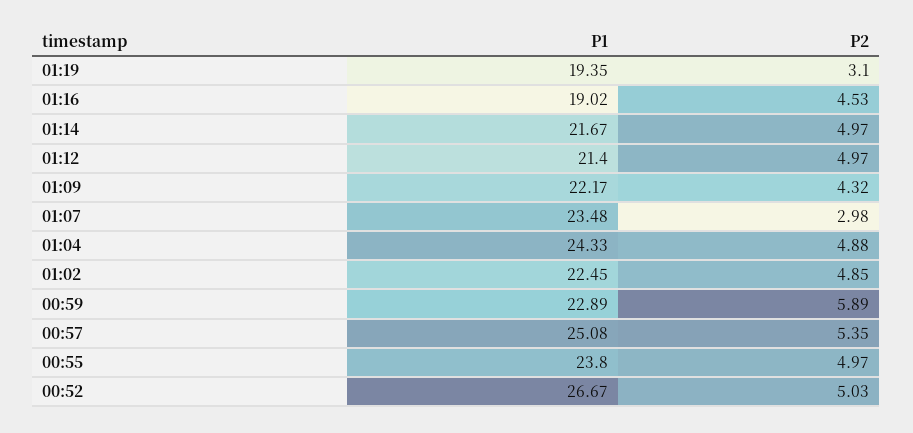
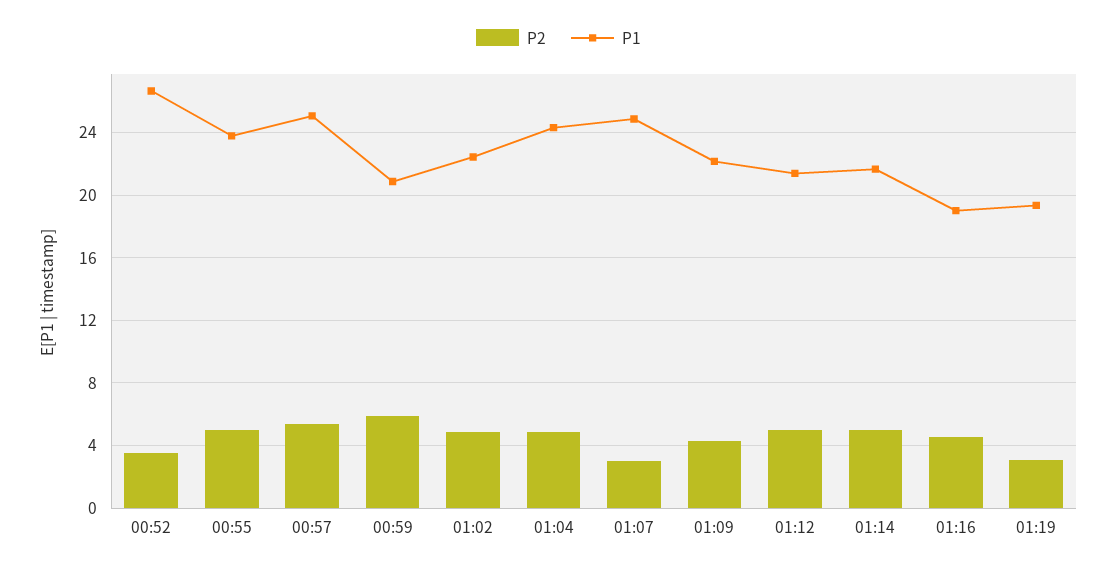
P1, 01:07: 23.48 -> 25
P1, 00:59: 22.89 -> 21
P2, 00:52: 5.03 -> 3.5

